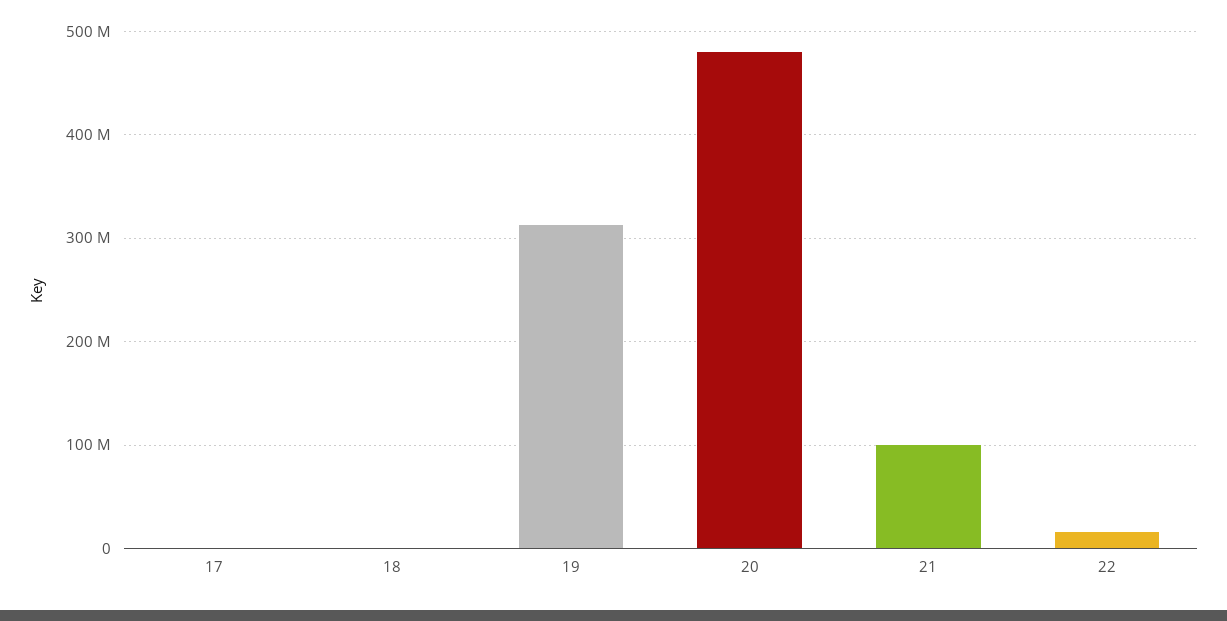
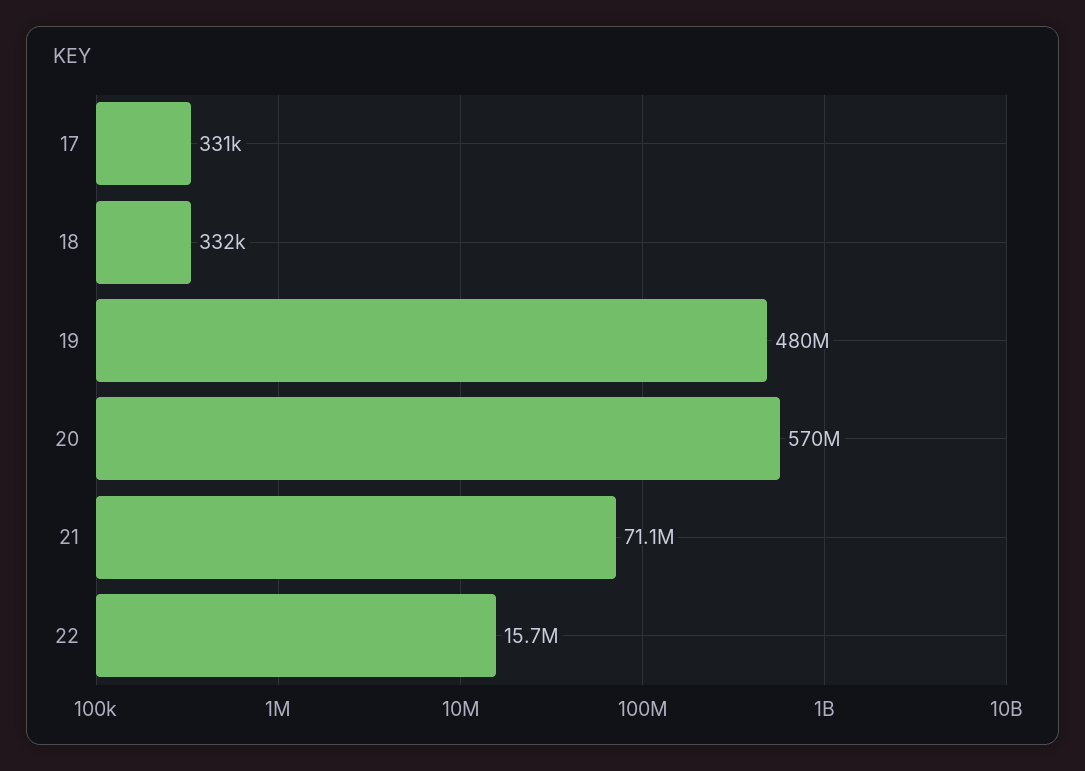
19: 310000000 -> 480000000
20: 480000000 -> 570000000
21: 100000000 -> 71100000

